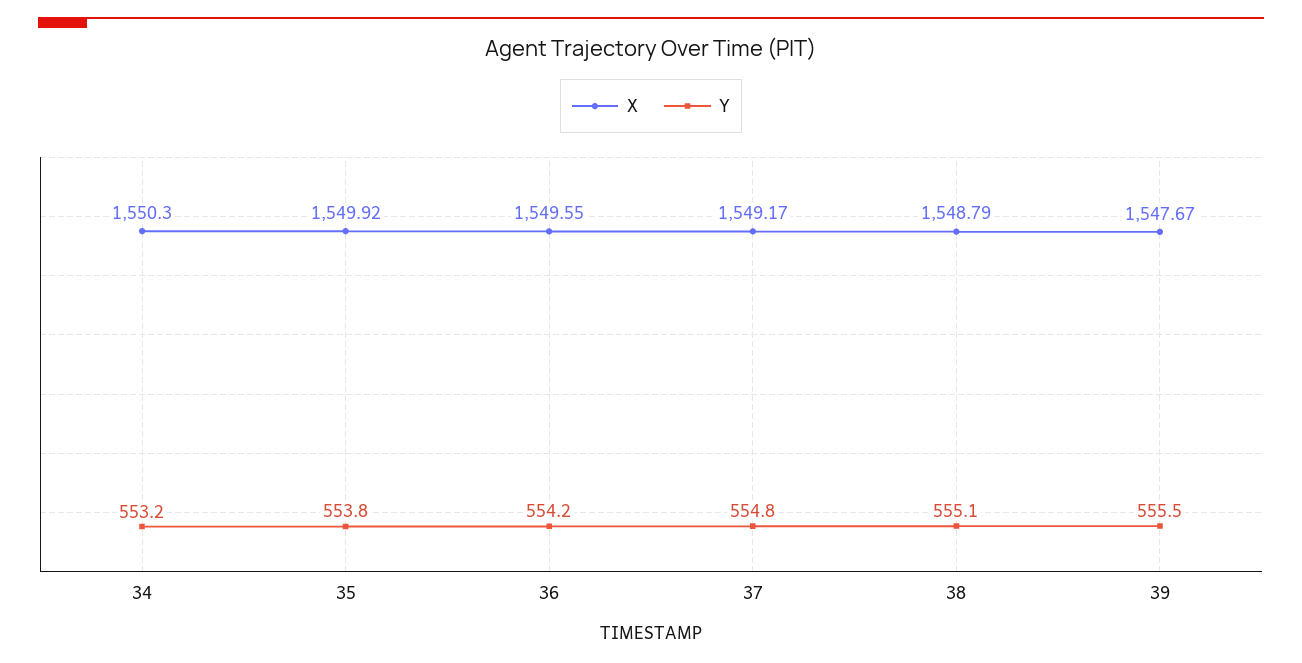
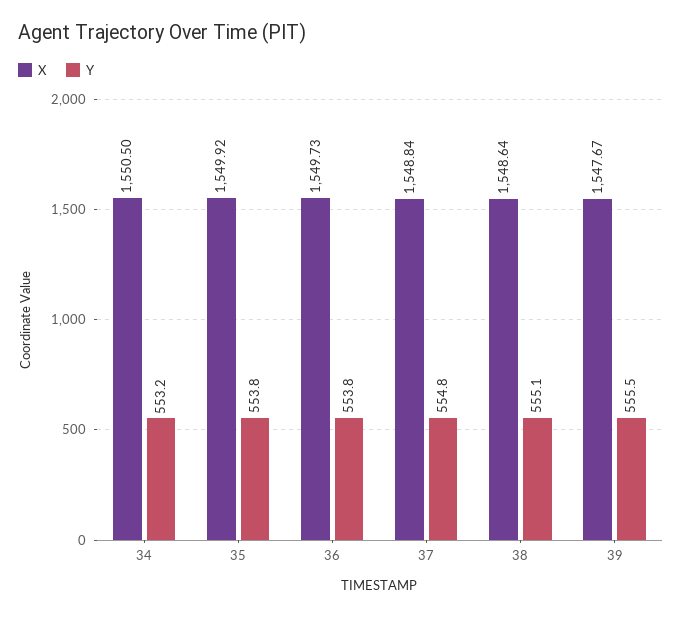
X, 34: 1550.3 -> 1550.5
X, 36: 1549.55 -> 1549.73
Y, 36: 554.2 -> 553.8
X, 37: 1549.17 -> 1548.84
X, 38: 1548.79 -> 1548.64

